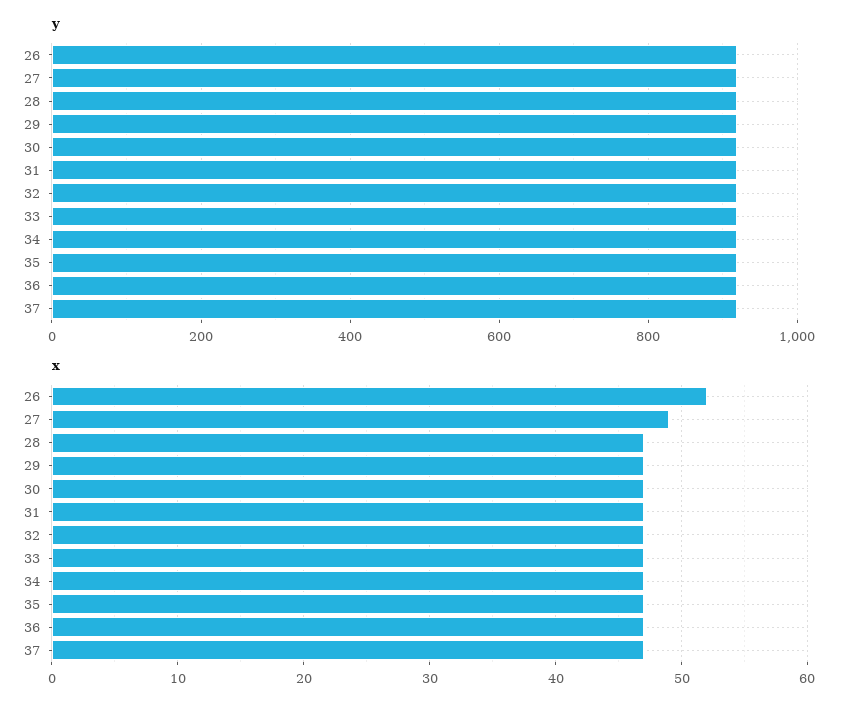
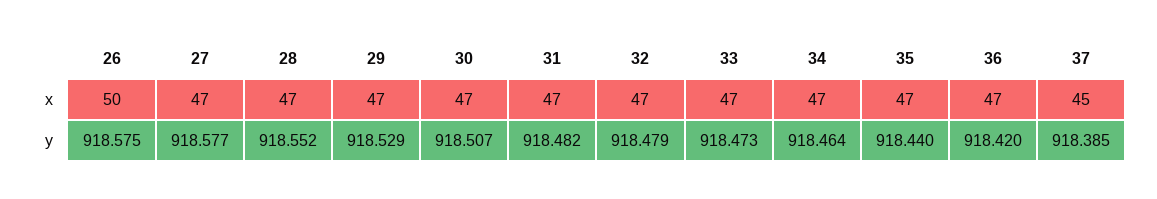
x, 26: 52 -> 50
x, 27: 49 -> 47
x, 37: 47 -> 45

